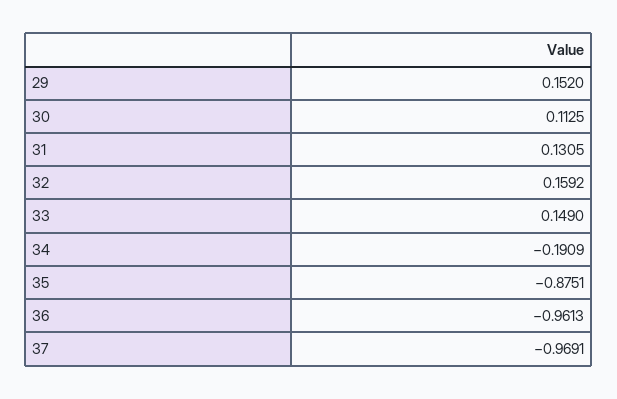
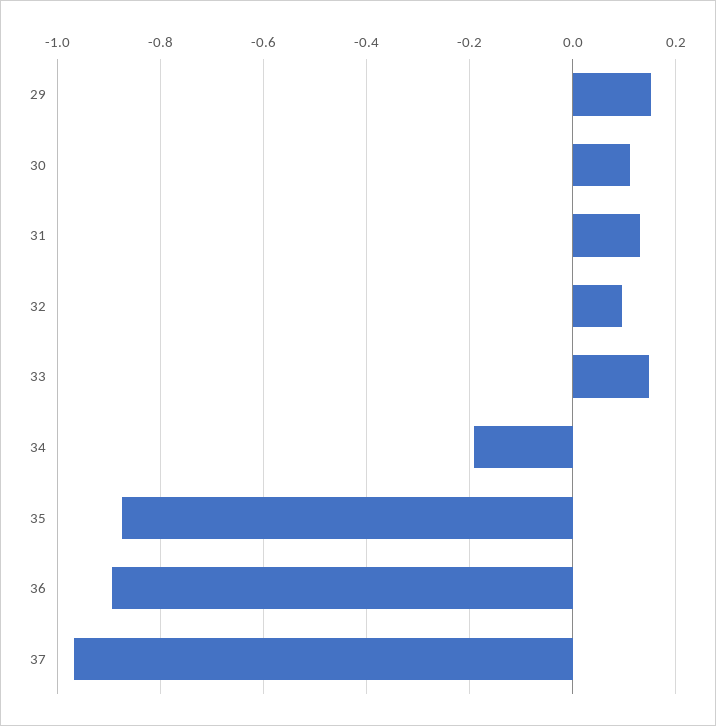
32: 0.1592 -> 0.1
36: -0.9613 -> -0.9

